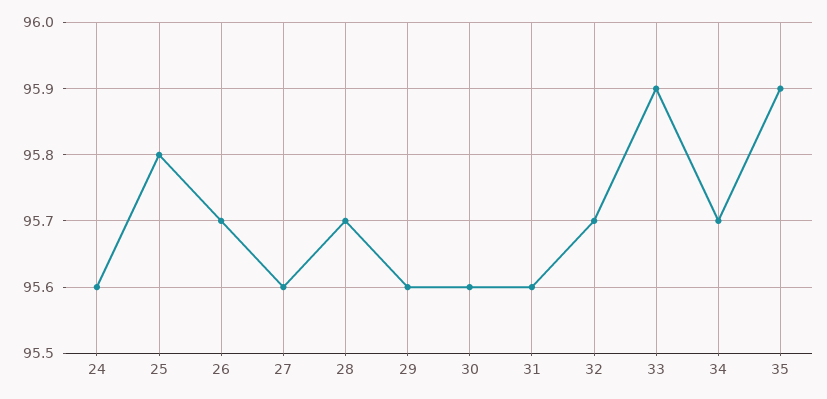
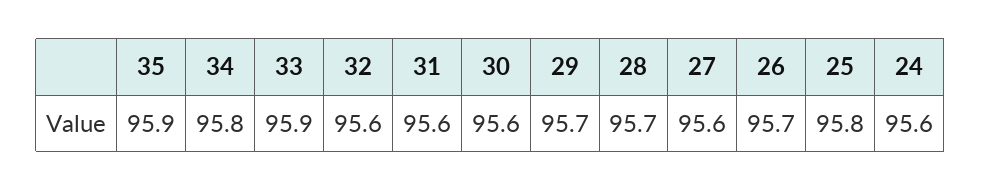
29: 95.6 -> 95.7
32: 95.7 -> 95.6
34: 95.7 -> 95.8

